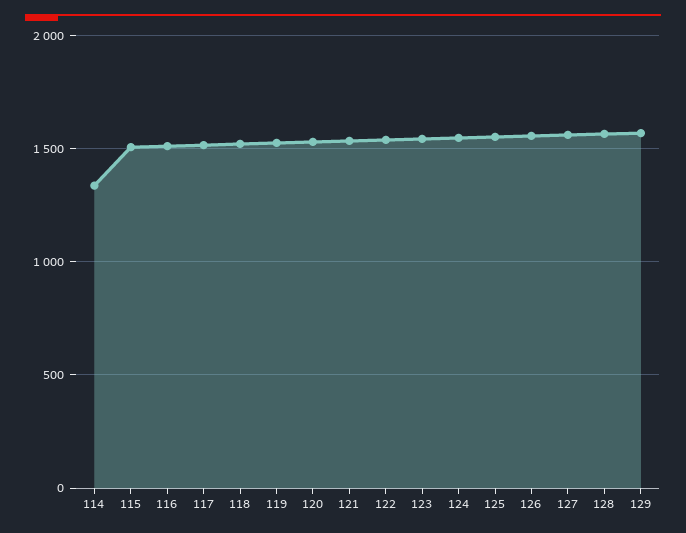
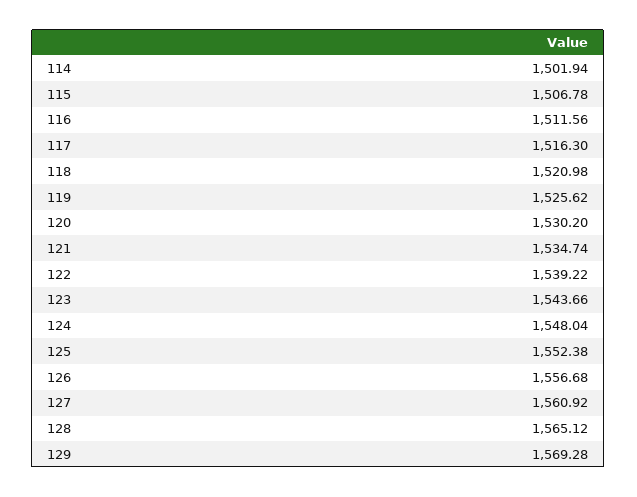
114: 1350 -> 1501.94

